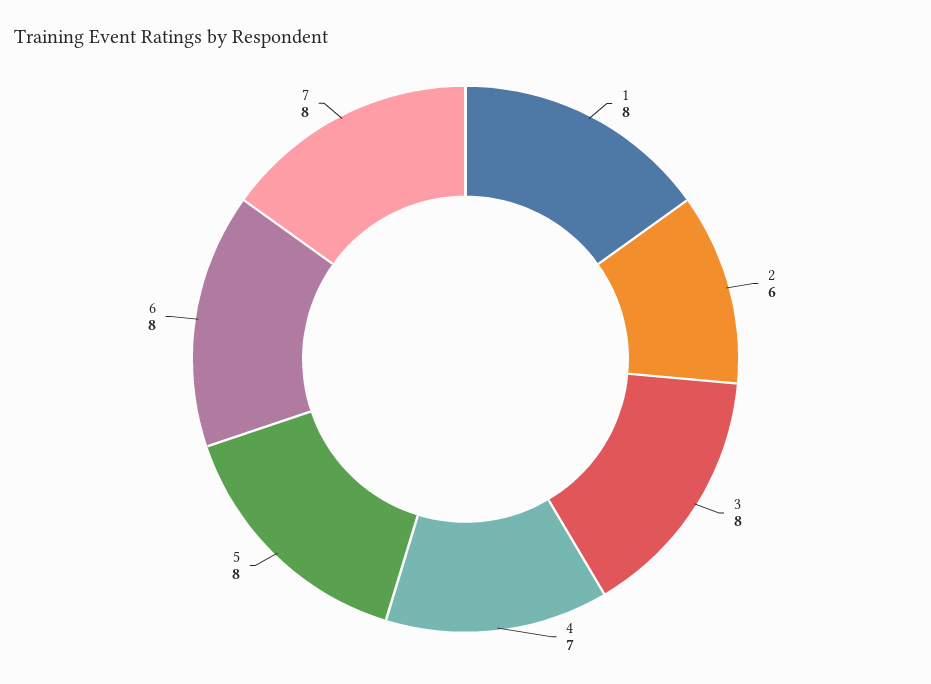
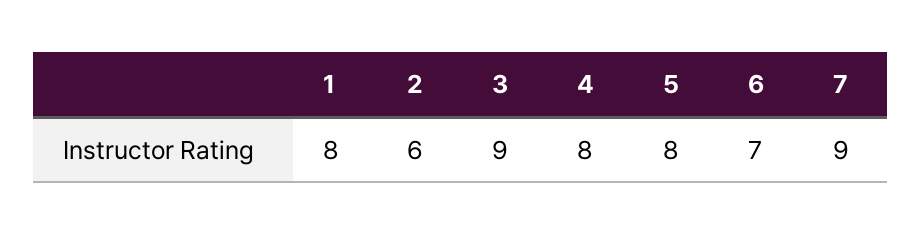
3: 8 -> 9
4: 7 -> 8
6: 8 -> 7
7: 8 -> 9

